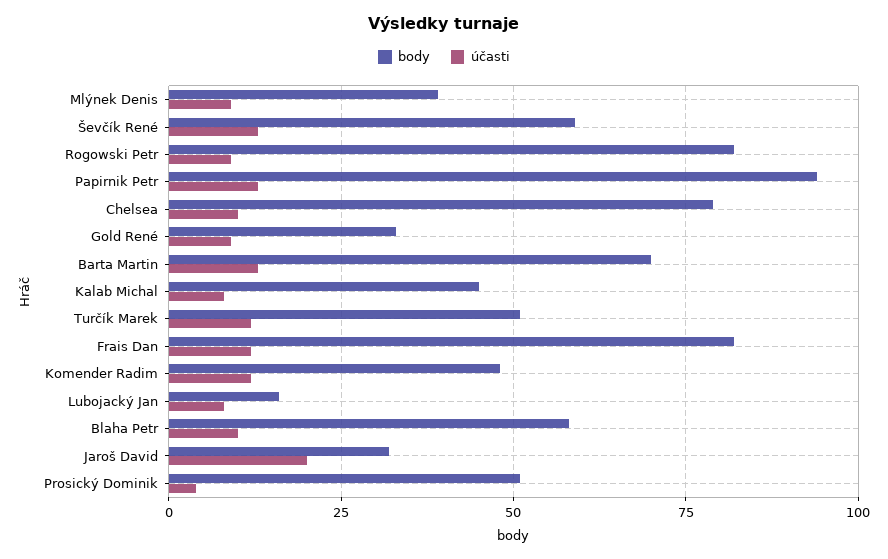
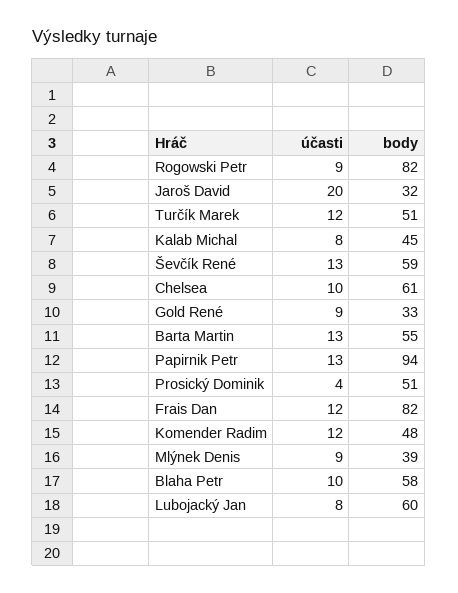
body, Chelsea: 80 -> 61
body, Barta Martin: 70 -> 55
body, Lubojacký Jan: 15 -> 60

